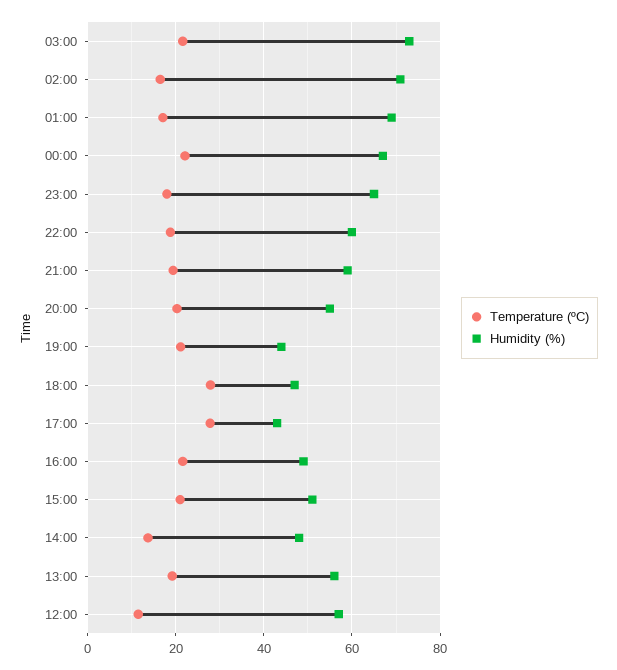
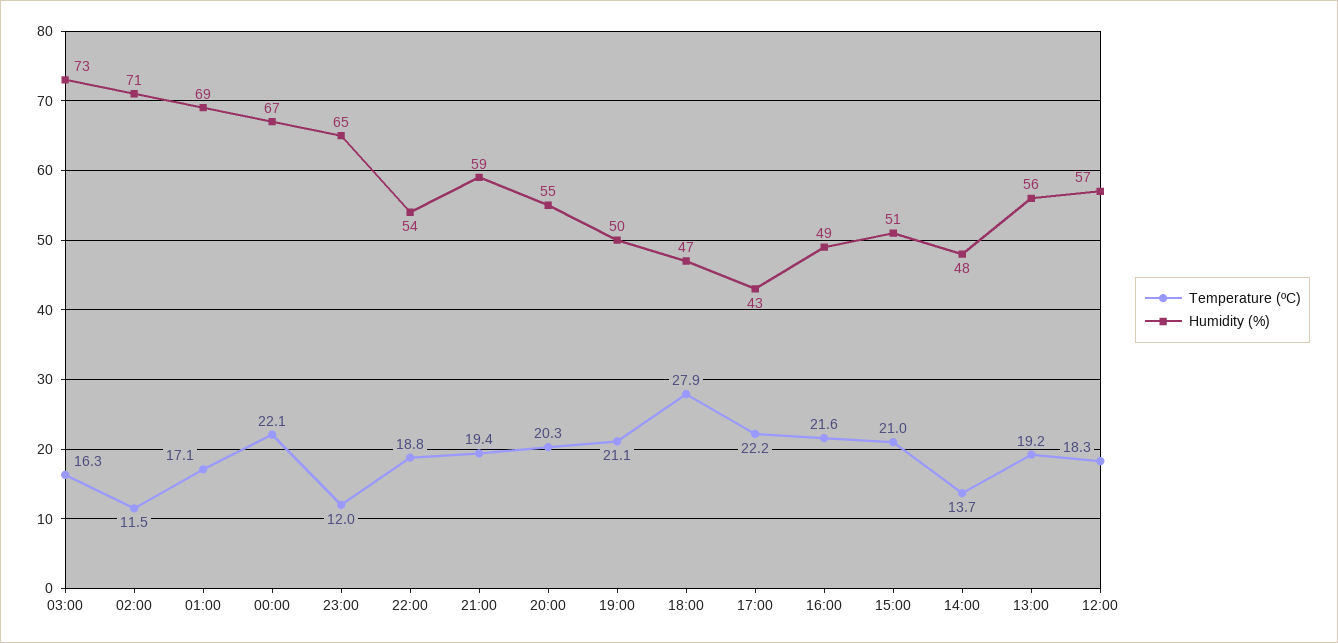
Temperature (ºC), 03:00: 22 -> 16.3
Temperature (ºC), 02:00: 16 -> 11.5
Temperature (ºC), 23:00: 18 -> 12
Humidity (%), 22:00: 60 -> 54
Humidity (%), 19:00: 44 -> 50
Temperature (ºC), 17:00: 28 -> 22.2
Temperature (ºC), 12:00: 12 -> 18.3

